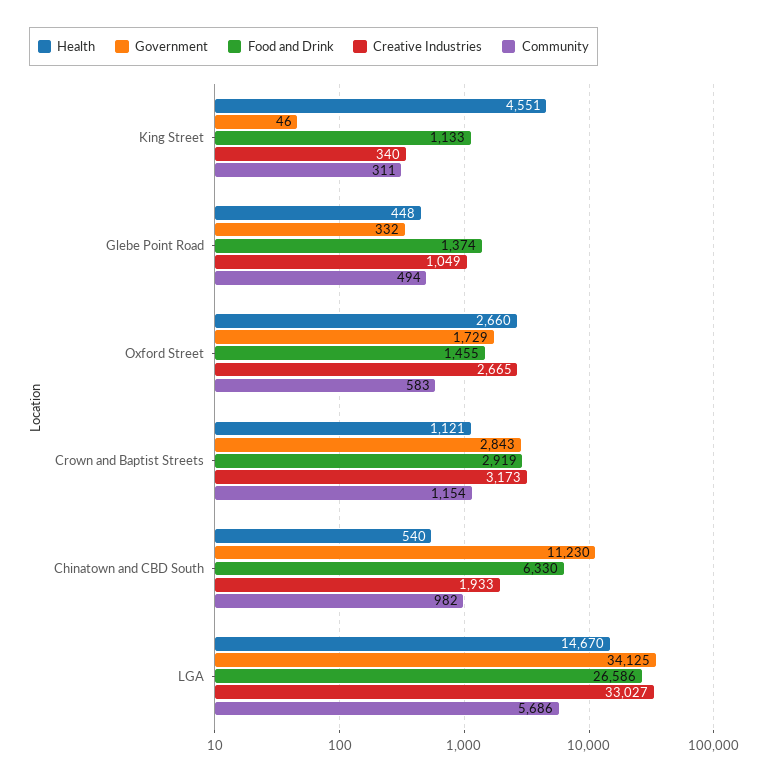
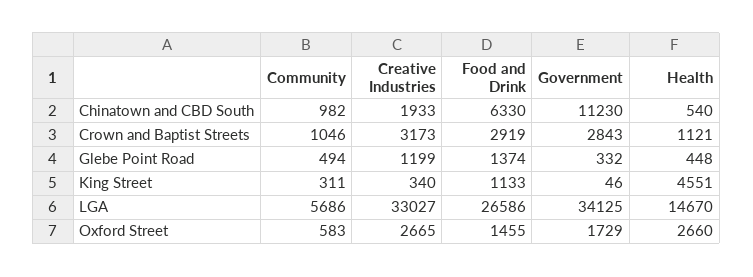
Creative Industries, Glebe Point Road: 1049 -> 1199
Community, Crown and Baptist Streets: 1154 -> 1046

